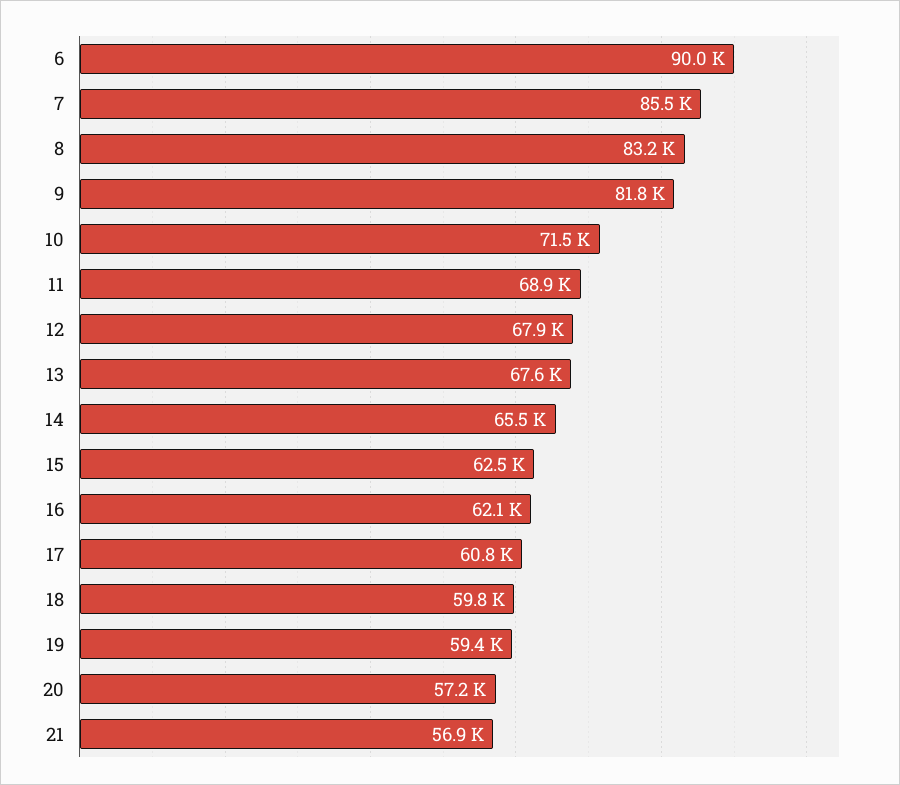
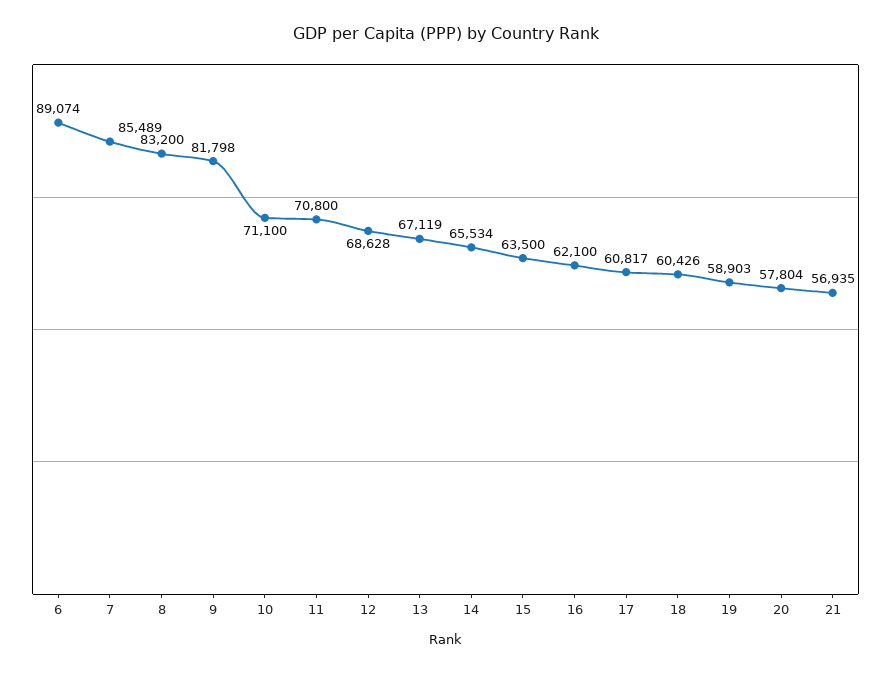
6: 90000 -> 89074
10: 71500 -> 71100
11: 68900 -> 70800
12: 67900 -> 68628
13: 67600 -> 67119
15: 62500 -> 63500
18: 59800 -> 60426
19: 59400 -> 58903
20: 57200 -> 57804

